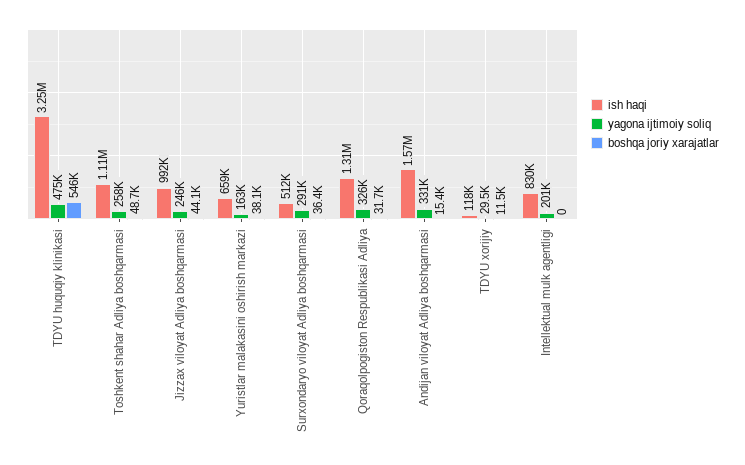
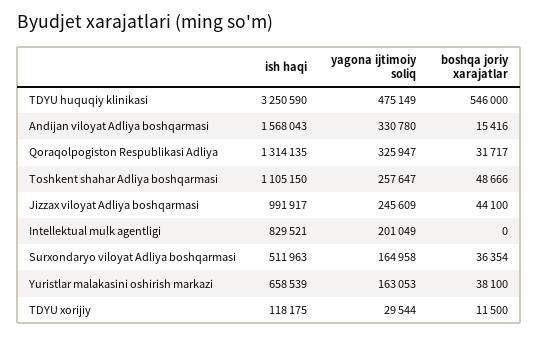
yagona ijtimoiy soliq, Surxondaryo viloyat Adliya boshqarmasi: 291000 -> 164958

